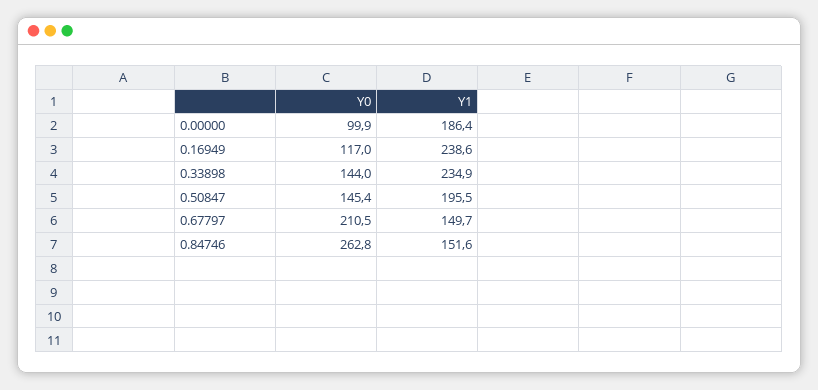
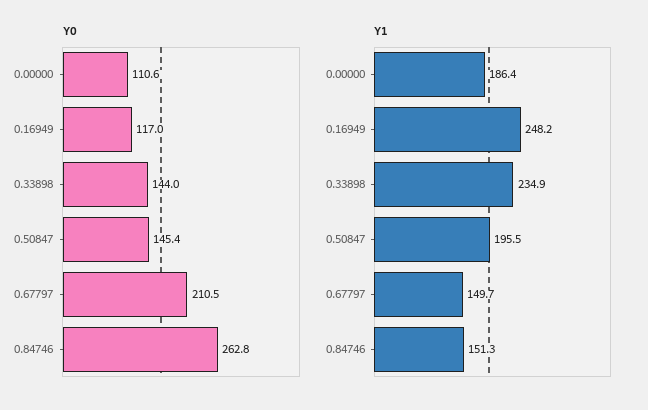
Y0, 0.00000: 99.9 -> 110.6
Y1, 0.16949: 238.6 -> 248.2
Y1, 0.84746: 151.6 -> 151.3

